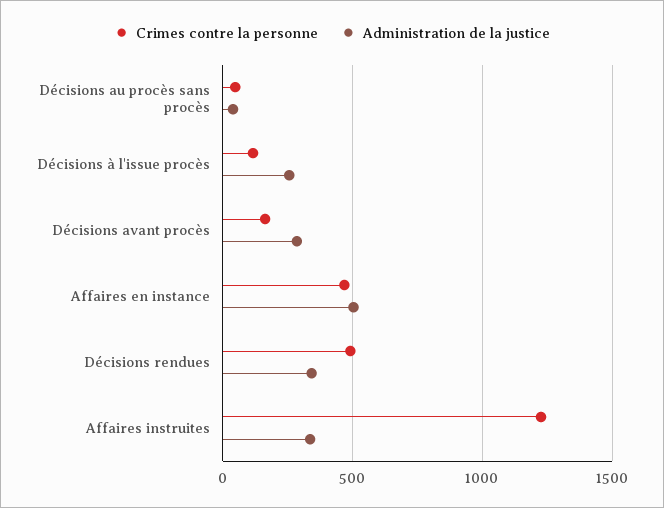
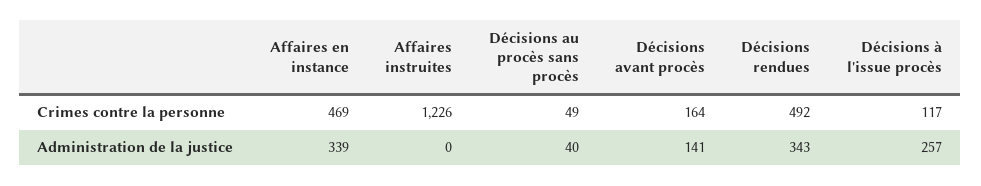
Administration de la justice, Décisions avant procès: 300 -> 141
Administration de la justice, Affaires en instance: 500 -> 339
Administration de la justice, Affaires instruites: 350 -> 0

